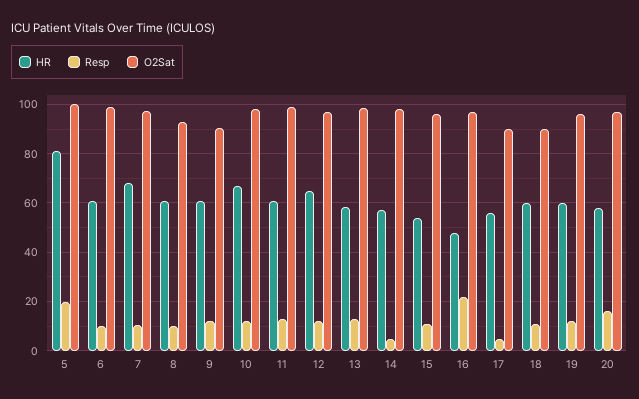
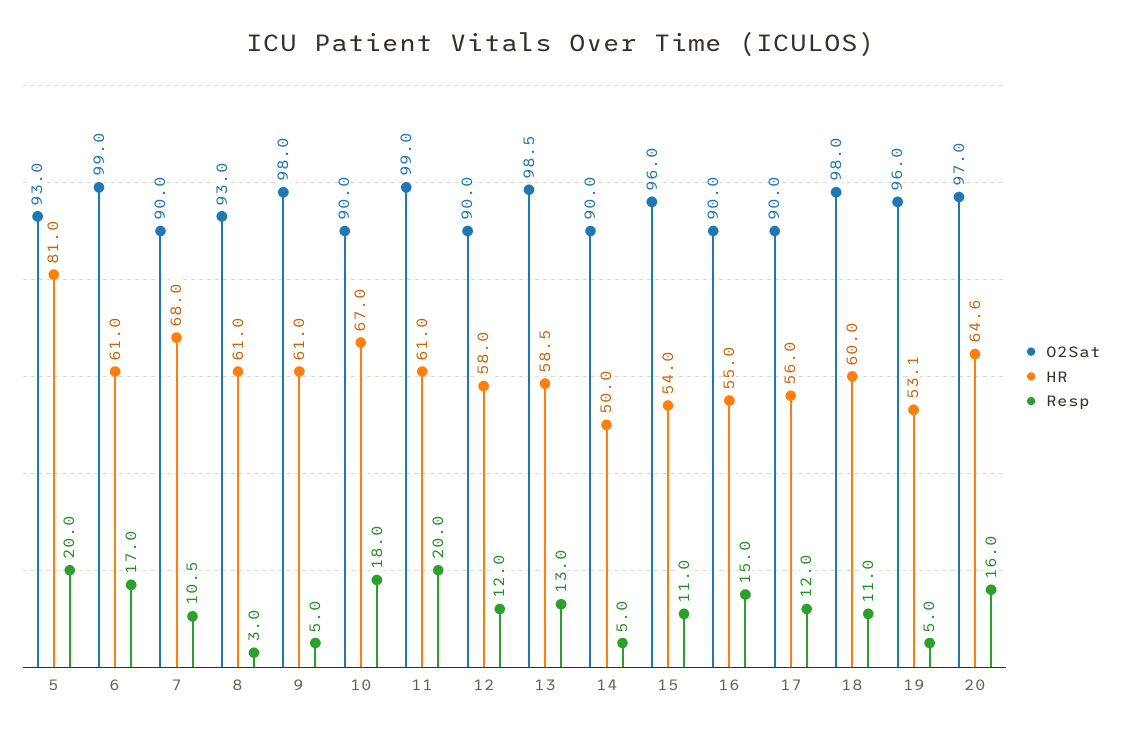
O2Sat, 5: 100 -> 93
Resp, 6: 10 -> 17
O2Sat, 7: 97.5 -> 90
Resp, 8: 10 -> 3
Resp, 9: 12.5 -> 5
O2Sat, 9: 90 -> 98
Resp, 10: 12.5 -> 18
O2Sat, 10: 97.5 -> 90
Resp, 11: 12.5 -> 20
HR, 12: 65 -> 58
O2Sat, 12: 97.5 -> 90
HR, 14: 57.5 -> 50
O2Sat, 14: 97.5 -> 90
HR, 16: 47.5 -> 55
Resp, 16: 22.5 -> 15
O2Sat, 16: 97.5 -> 90
Resp, 17: 5 -> 12
O2Sat, 18: 90 -> 98
HR, 19: 60 -> 53.1
Resp, 19: 12.5 -> 5
HR, 20: 57.5 -> 64.6

